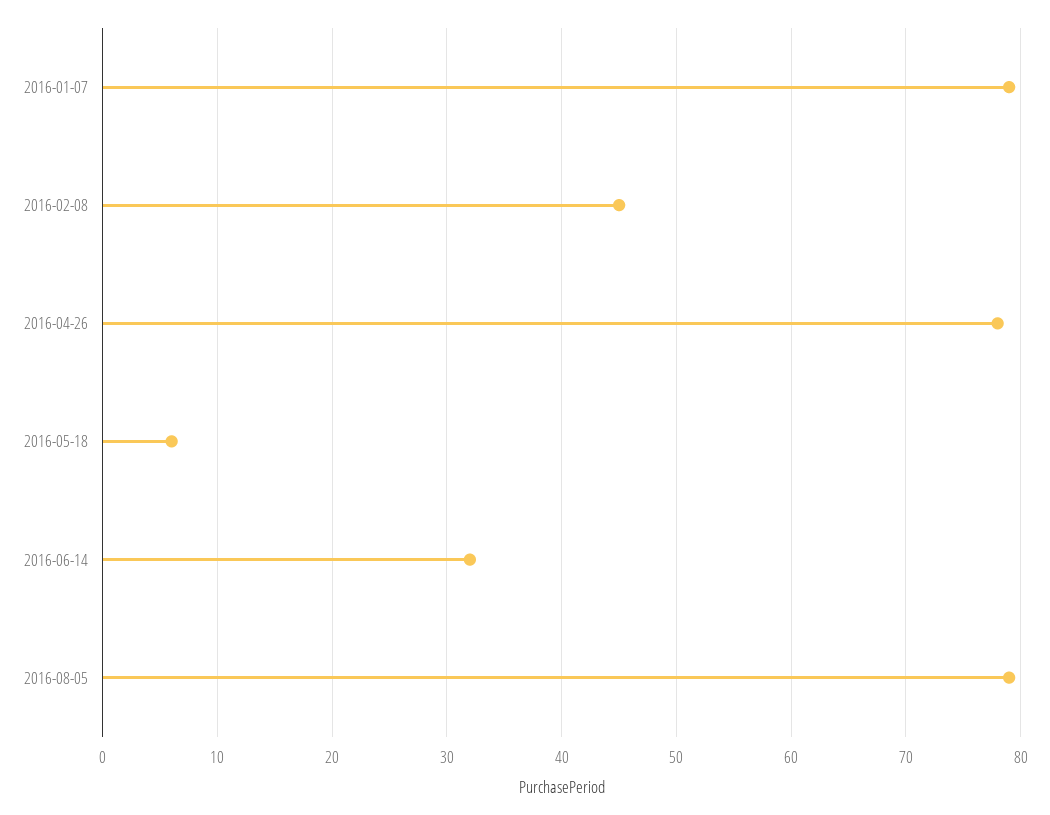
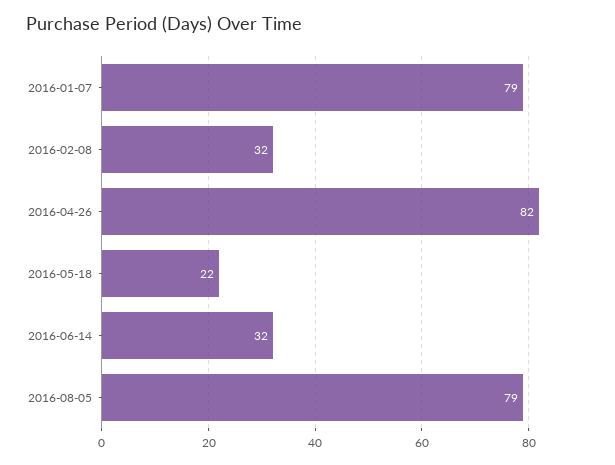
2016-02-08: 45 -> 32
2016-04-26: 78 -> 82
2016-05-18: 6 -> 22

